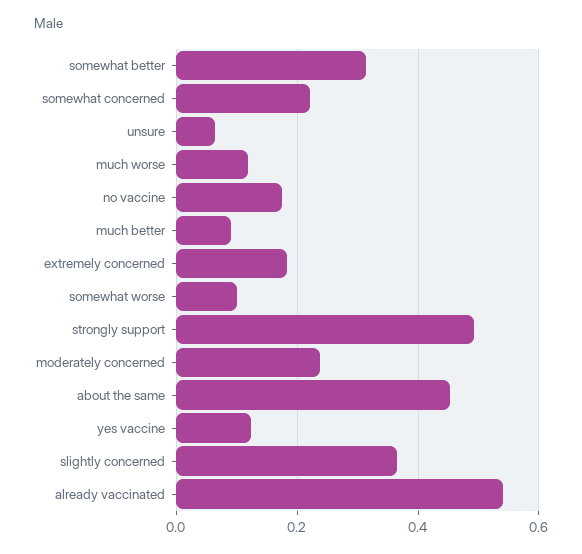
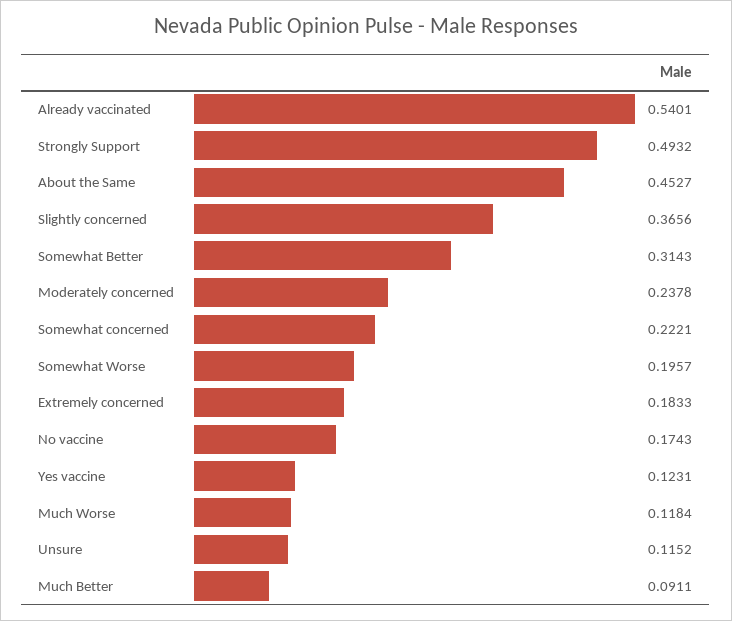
unsure: 0.06 -> 0.1152
somewhat worse: 0.1 -> 0.1957

